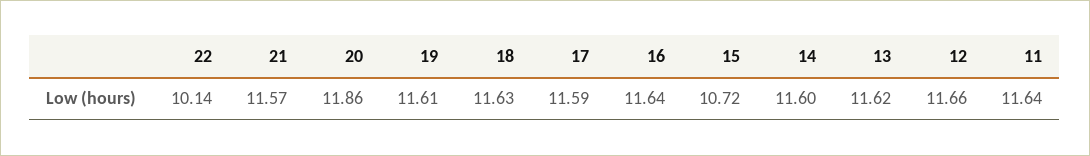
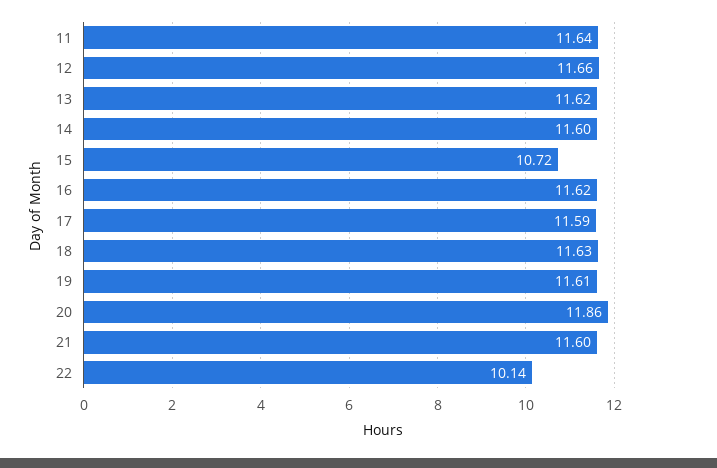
21: 11.57 -> 11.6
16: 11.64 -> 11.62

